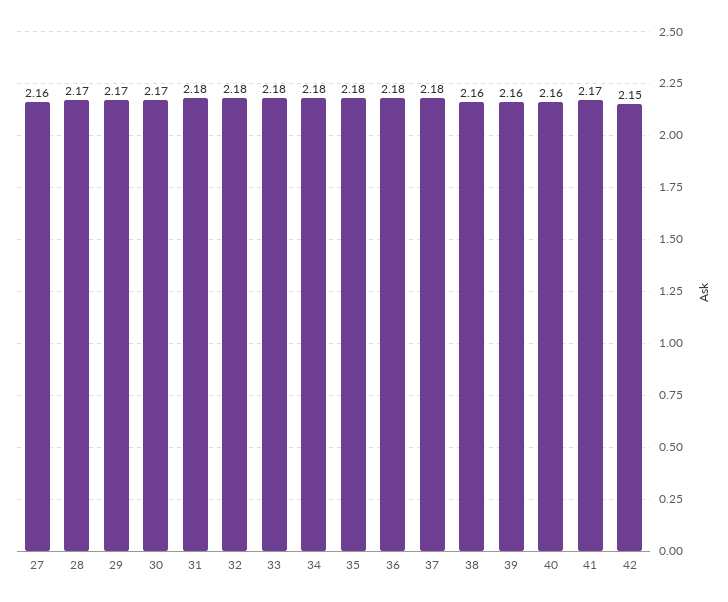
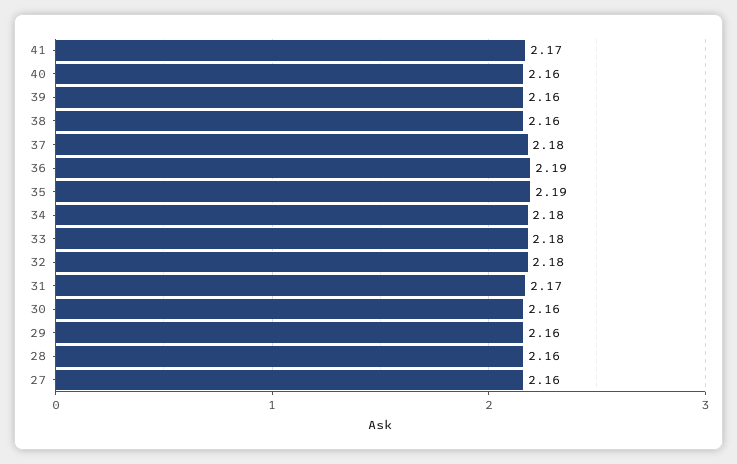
28: 2.17 -> 2.16
29: 2.17 -> 2.16
30: 2.17 -> 2.16
31: 2.18 -> 2.17
35: 2.18 -> 2.19
36: 2.18 -> 2.19
42: 2.15 -> none

